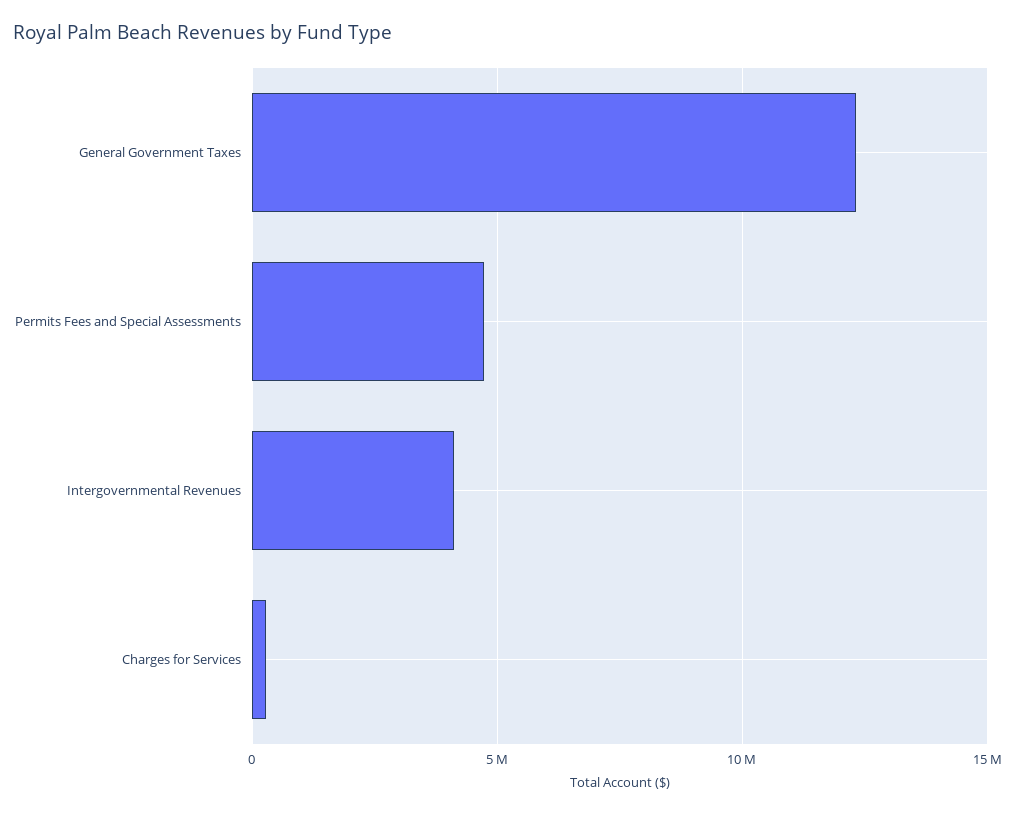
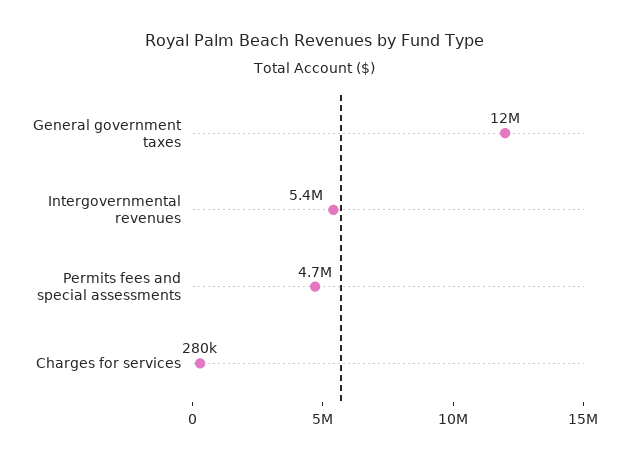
Intergovernmental Revenues: 4000000 -> 5400000

